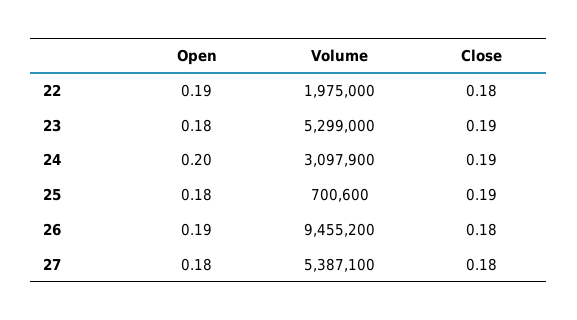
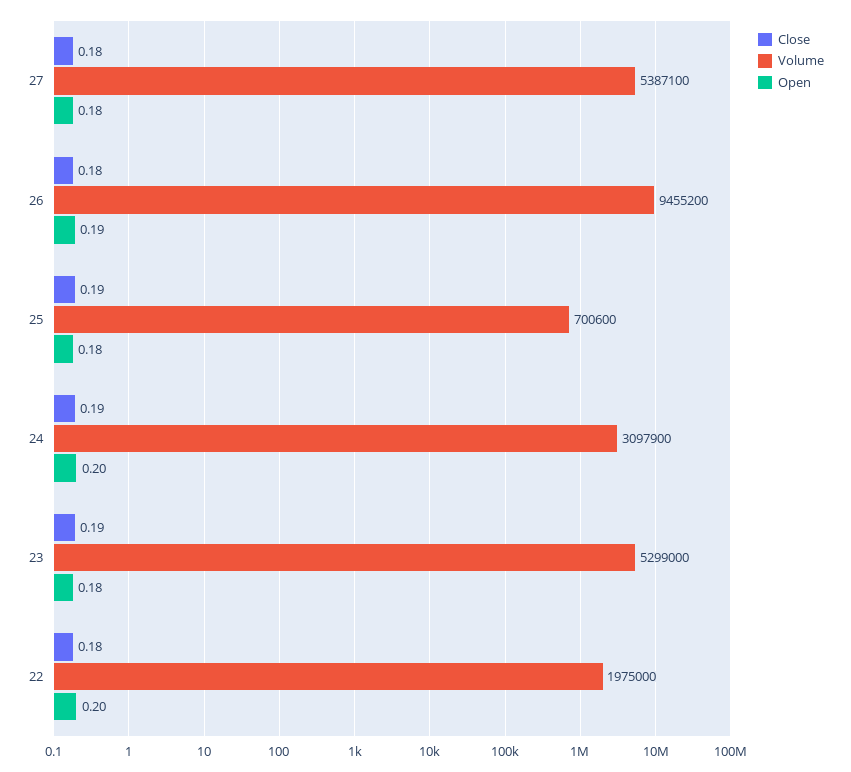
Open, 22: 0.19 -> 0.2

